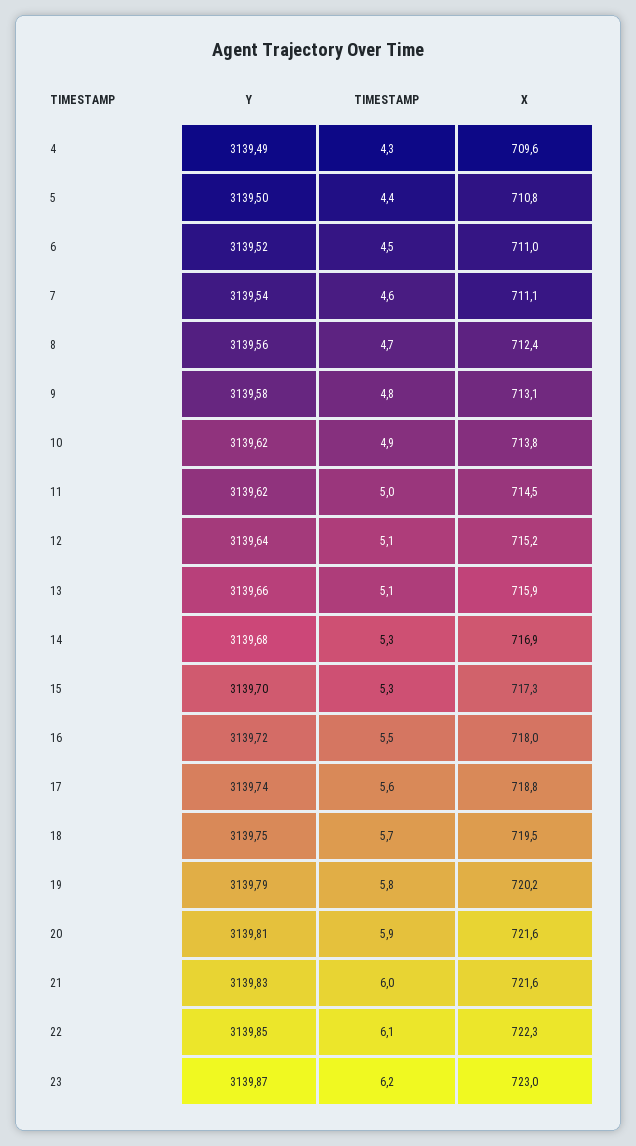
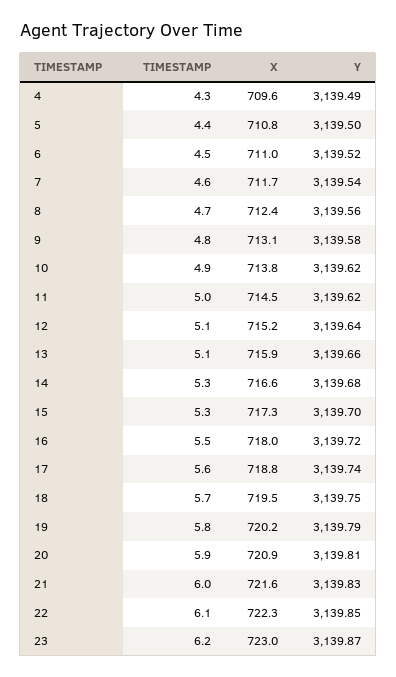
X, 7: 711.1 -> 711.7
X, 14: 716.9 -> 716.6
X, 20: 721.6 -> 720.9

